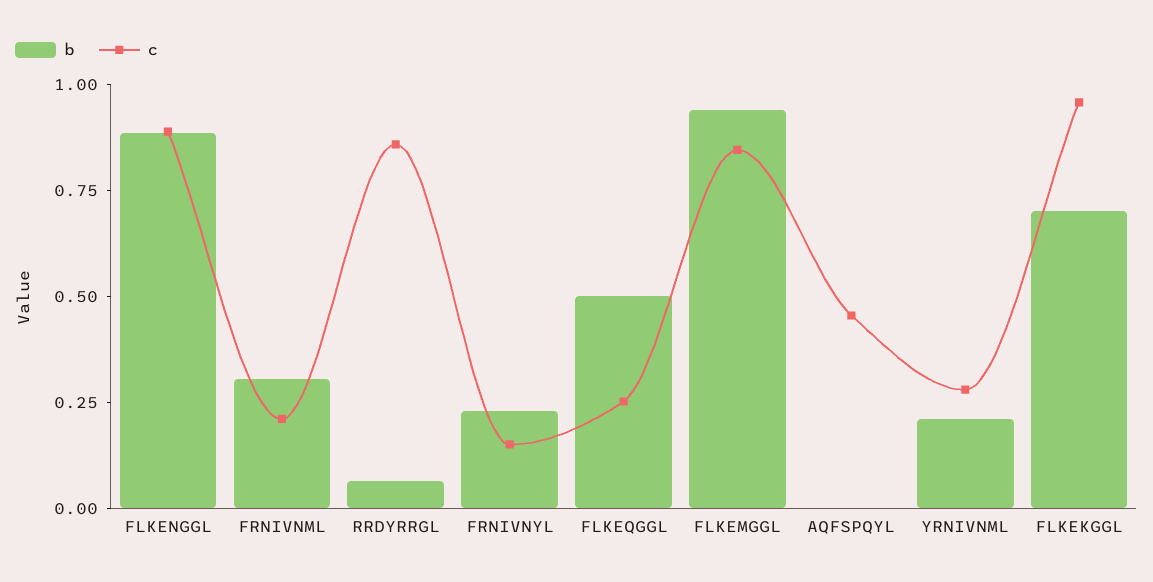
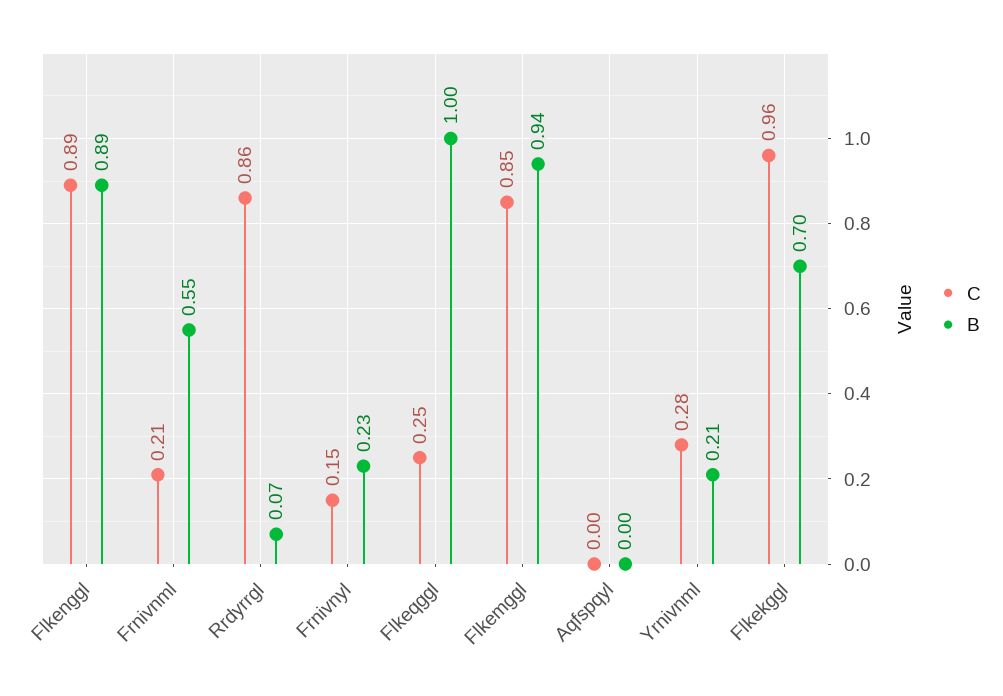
b, FRNIVNML: 0.3 -> 0.55
b, FLKEQGGL: 0.5 -> 1
c, AQFSPQYL: 0.45 -> 0

